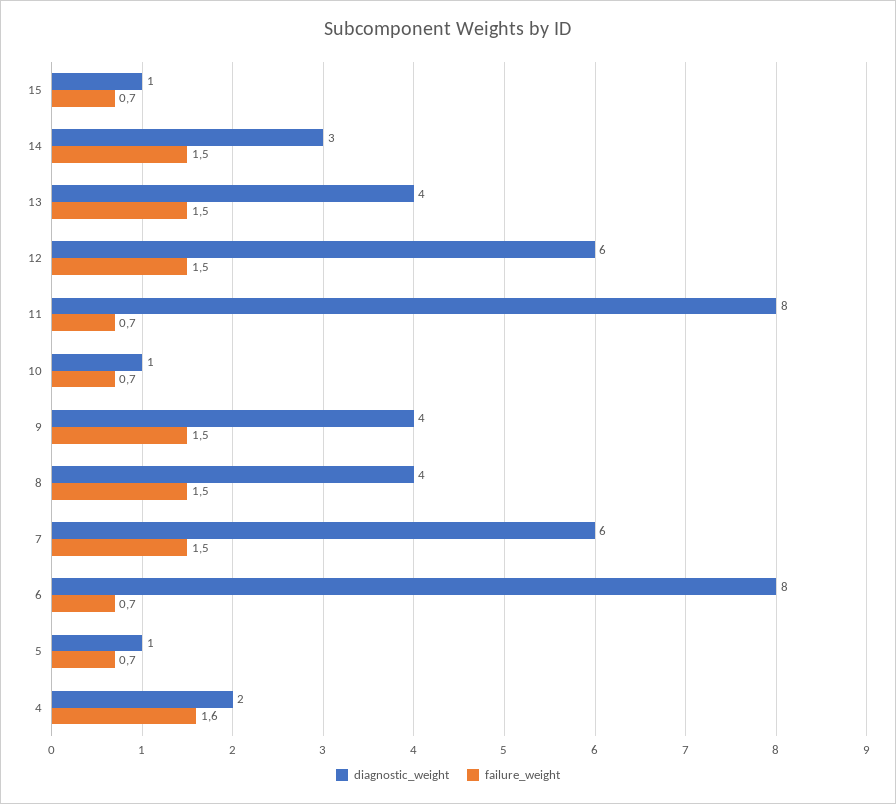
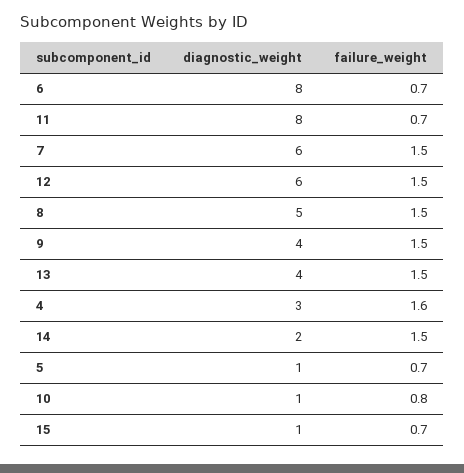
diagnostic_weight, 14: 3 -> 2
failure_weight, 10: 0.7 -> 0.8
diagnostic_weight, 8: 4 -> 5
diagnostic_weight, 4: 2 -> 3

